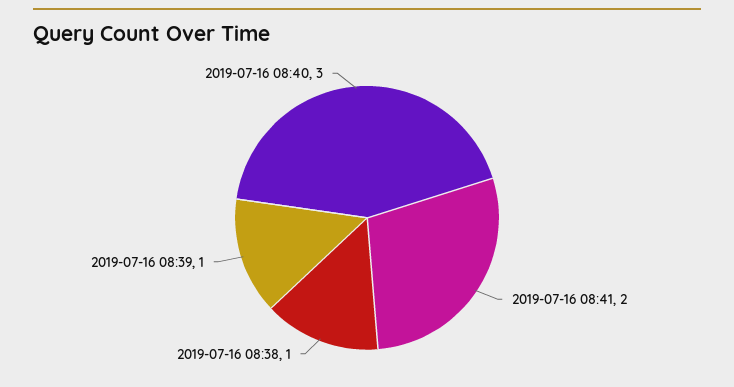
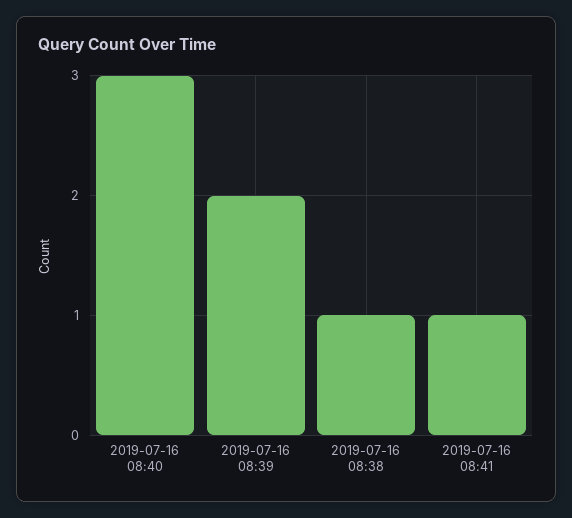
2019-07-16 08:41: 2 -> 1
2019-07-16 08:39: 1 -> 2

